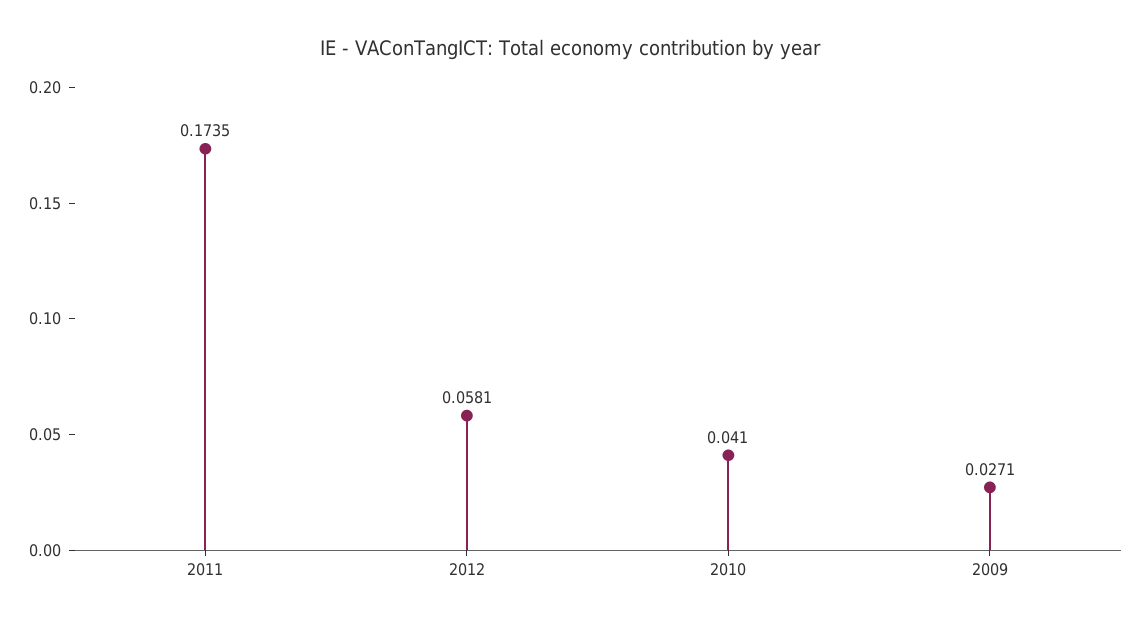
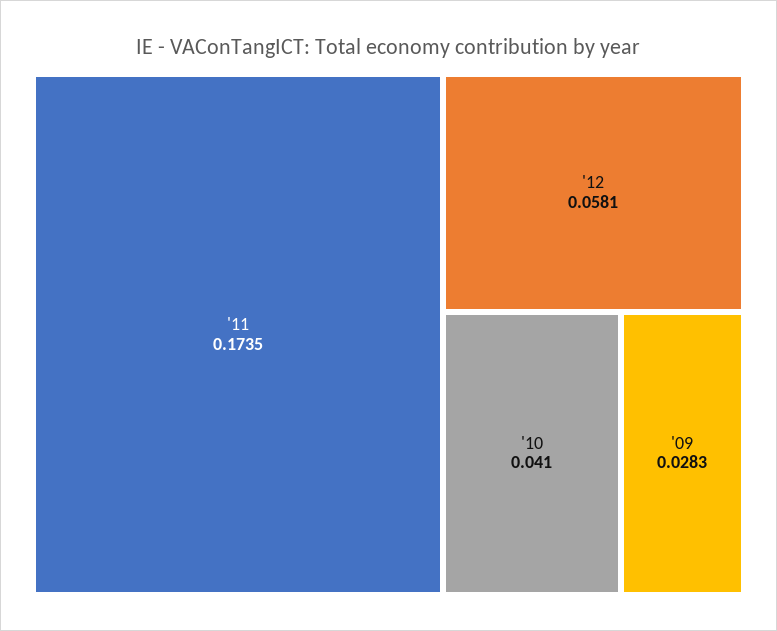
2009: 0.0271 -> 0.0283

